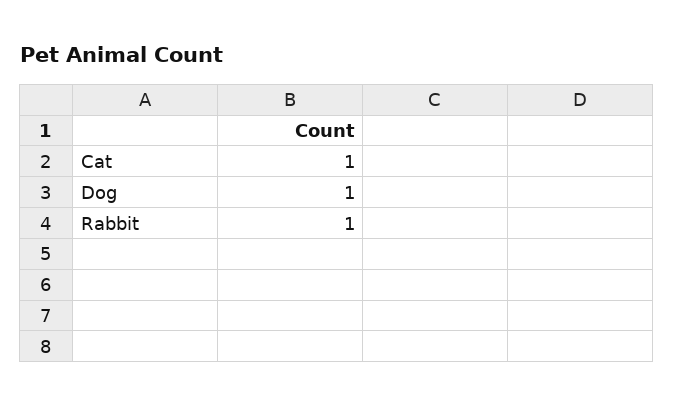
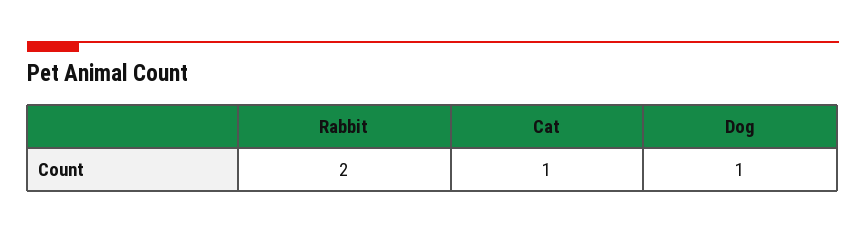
Rabbit: 1 -> 2

